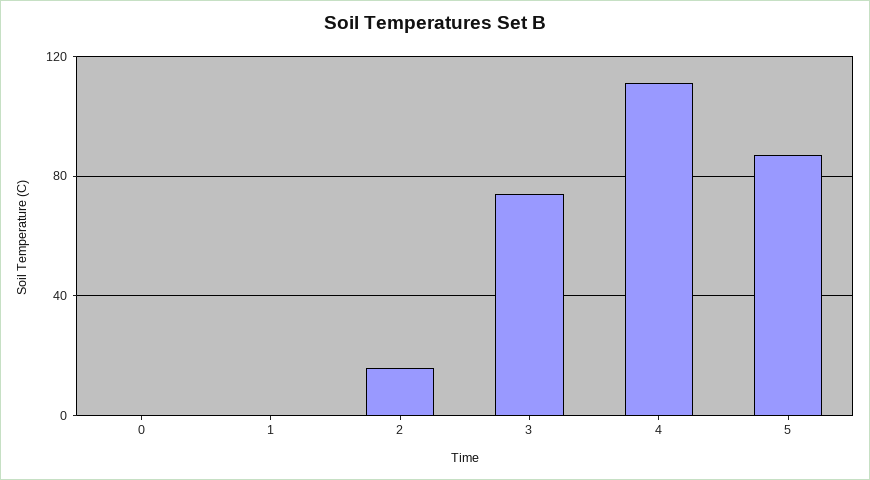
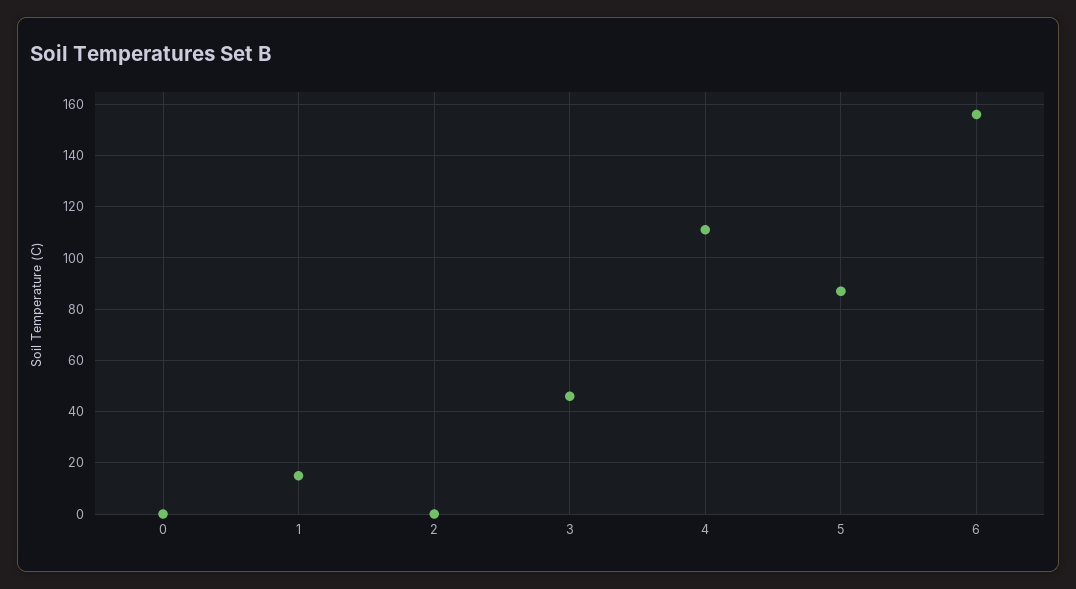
1: 0 -> 15
2: 15 -> 0
3: 75 -> 45
6: none -> 155

